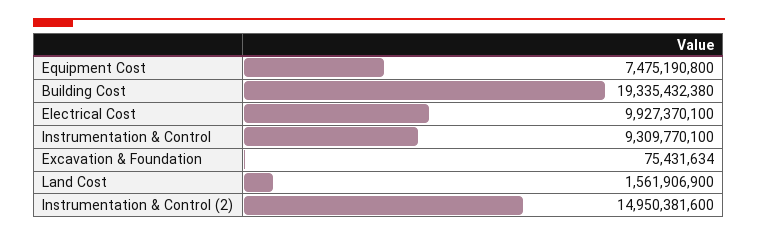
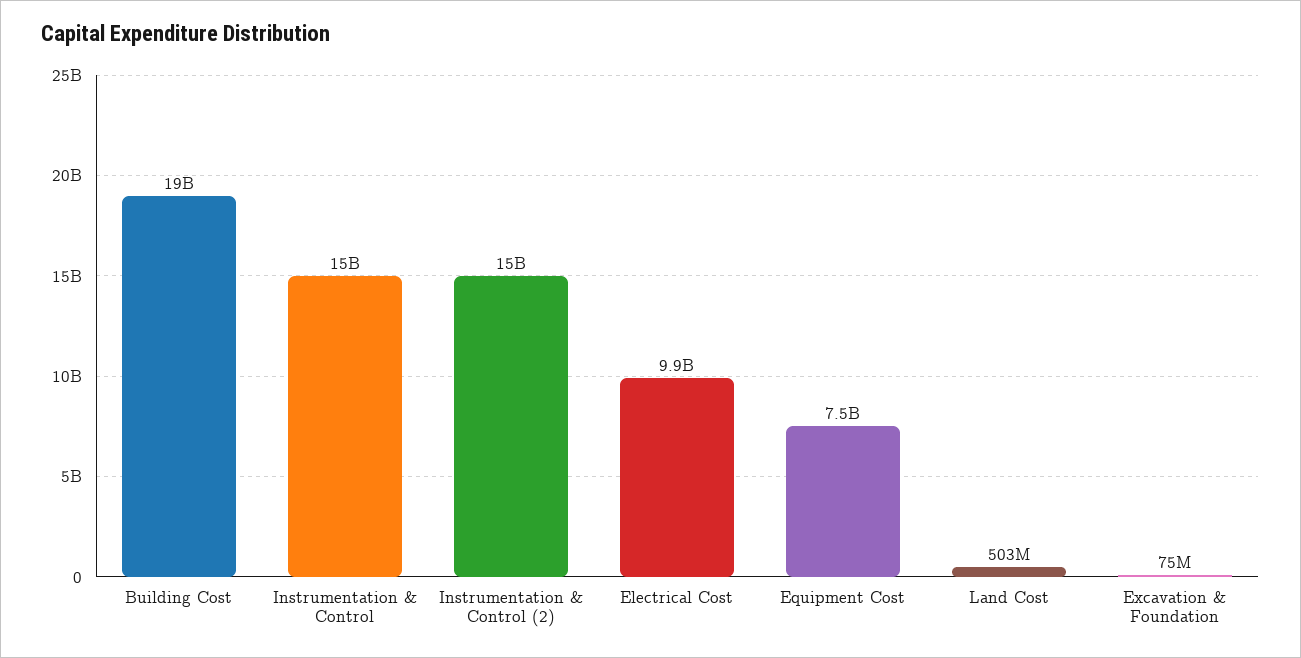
Instrumentation & Control: 9309770100 -> 15000000000
Land Cost: 1561906900 -> 503000000

